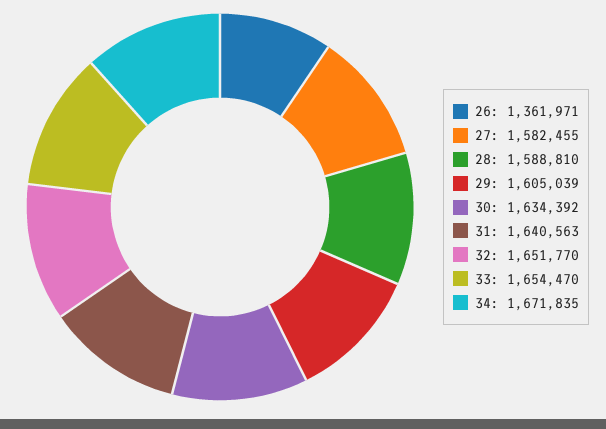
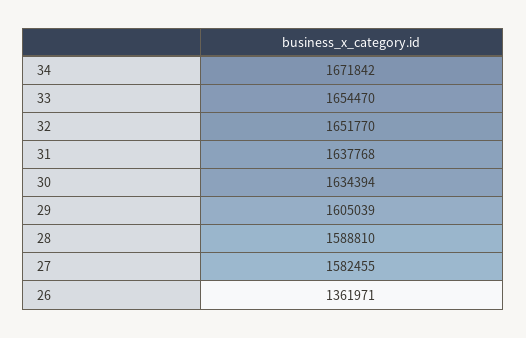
30: 1634392 -> 1634394
31: 1640563 -> 1637768
34: 1671835 -> 1671842

